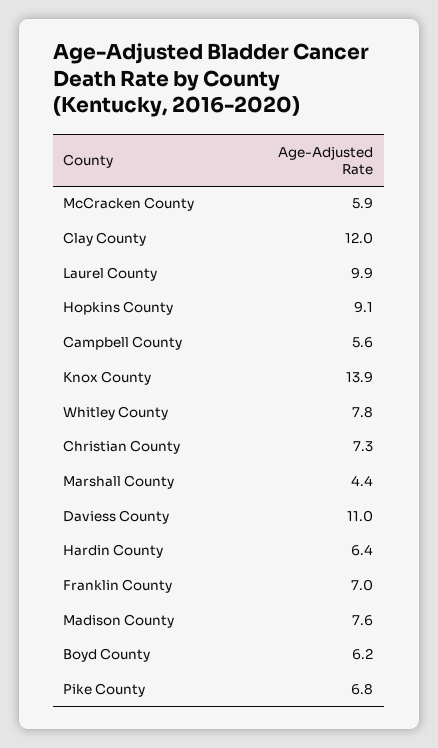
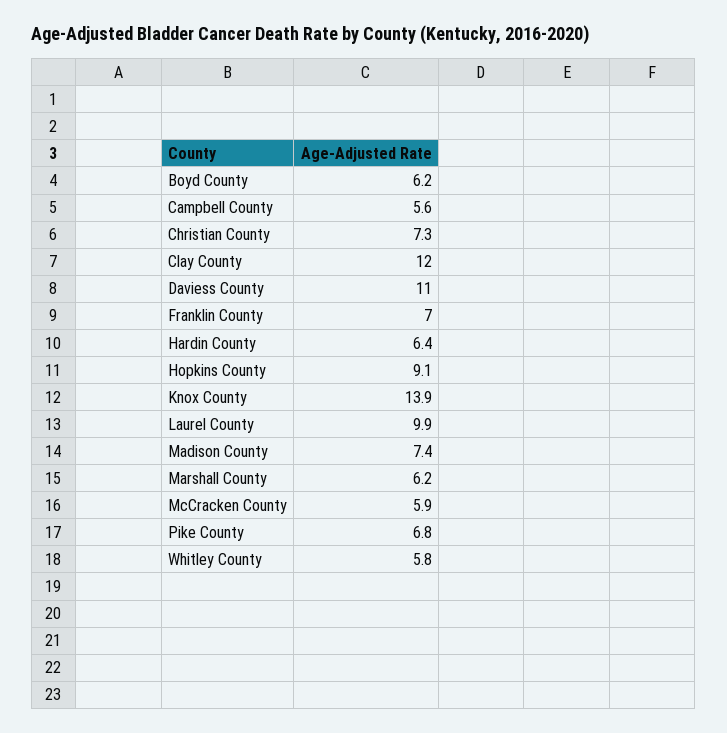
Whitley County: 7.8 -> 5.8
Marshall County: 4.4 -> 6.2
Madison County: 7.6 -> 7.4

